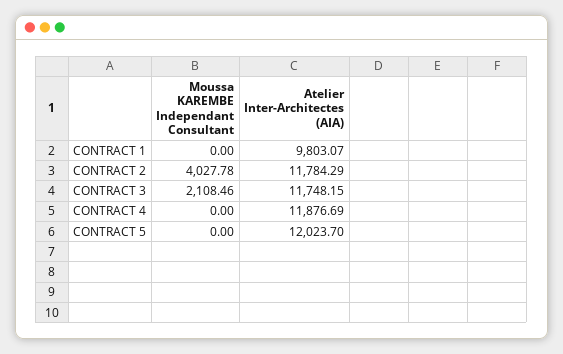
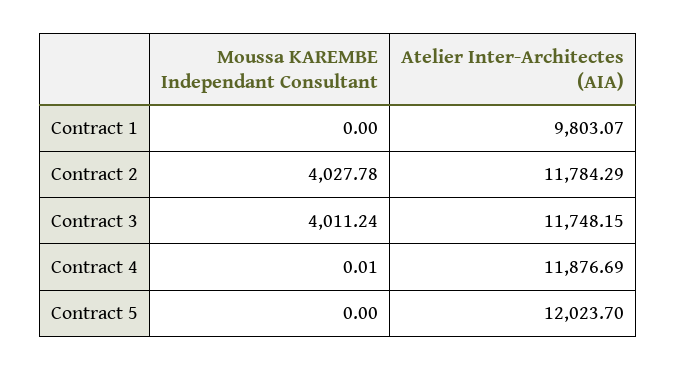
Moussa KAREMBE Independant Consultant, CONTRACT 3: 2108.46 -> 4011.24
Moussa KAREMBE Independant Consultant, CONTRACT 4: 0 -> 0.01

